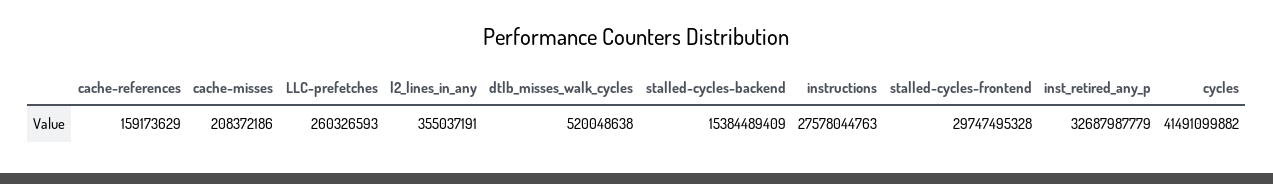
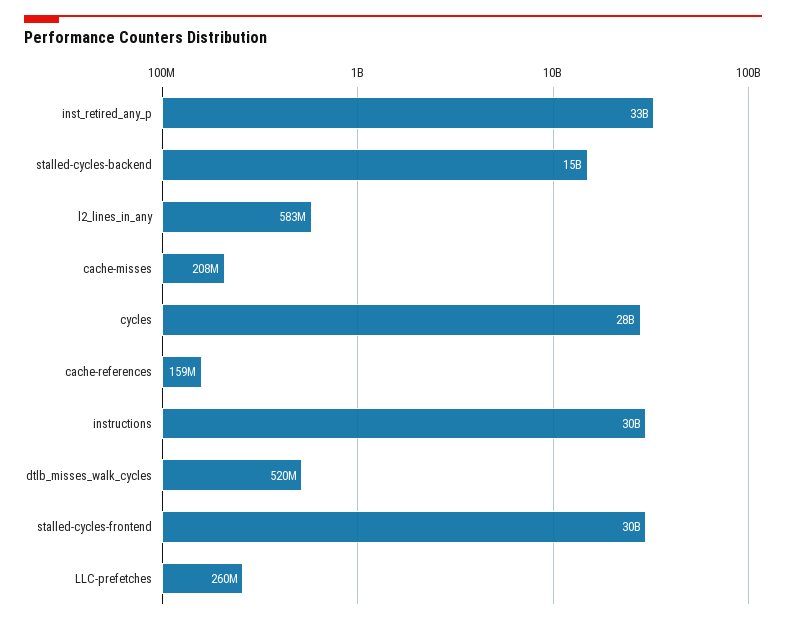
l2_lines_in_any: 355037191 -> 583000000
instructions: 27578044763 -> 30000000000
cycles: 41491099882 -> 28000000000

